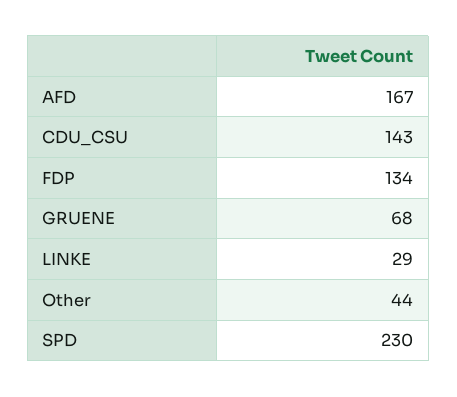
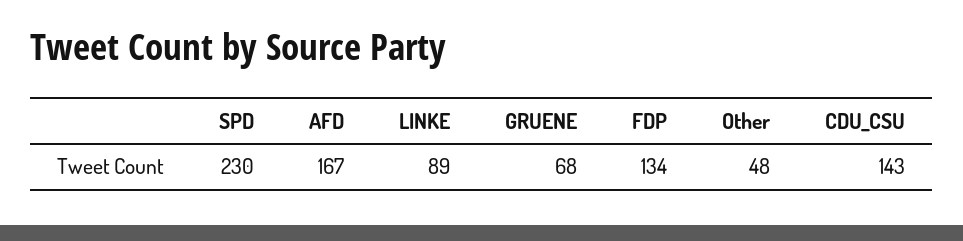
LINKE: 29 -> 89
Other: 44 -> 48

